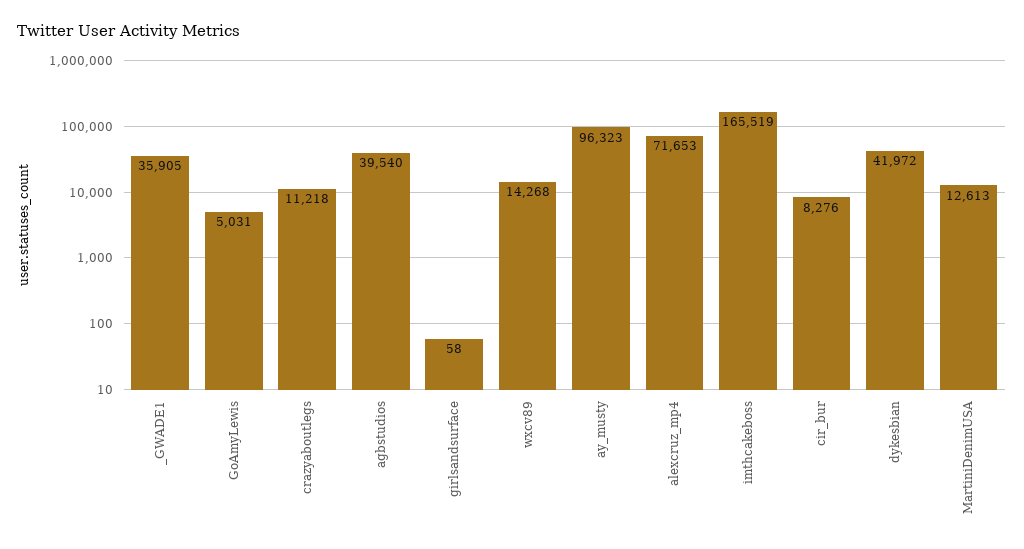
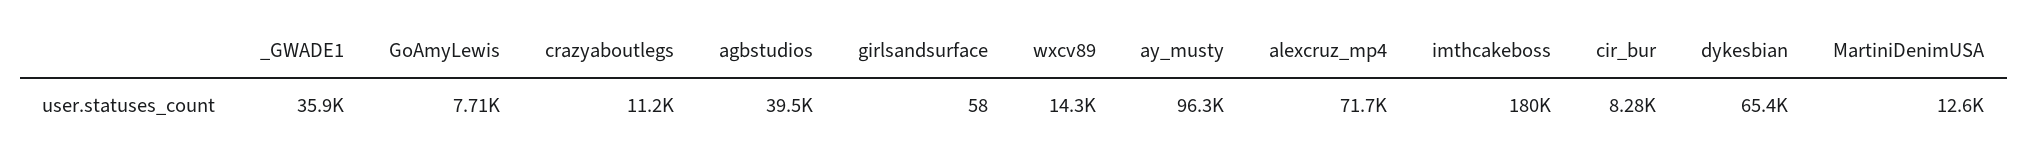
GoAmyLewis: 5031 -> 7710
imthcakeboss: 165519 -> 180000
dykesbian: 41972 -> 65400

